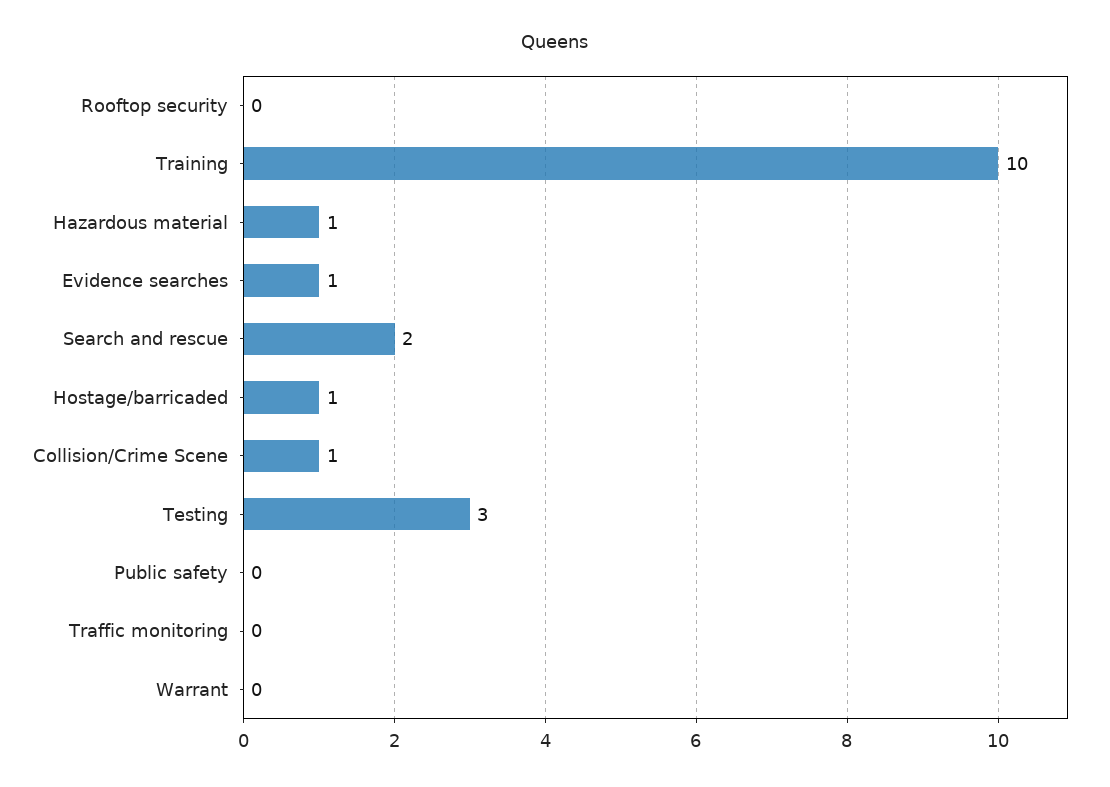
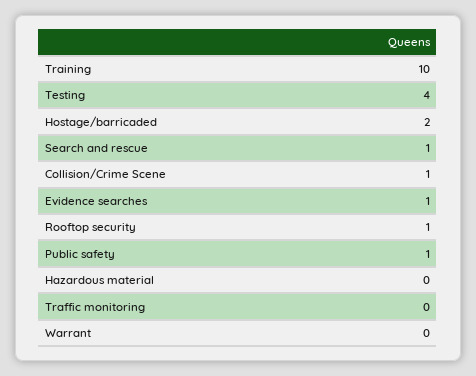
Rooftop security: 0 -> 1
Hazardous material: 1 -> 0
Search and rescue: 2 -> 1
Hostage/barricaded: 1 -> 2
Testing: 3 -> 4
Public safety: 0 -> 1

